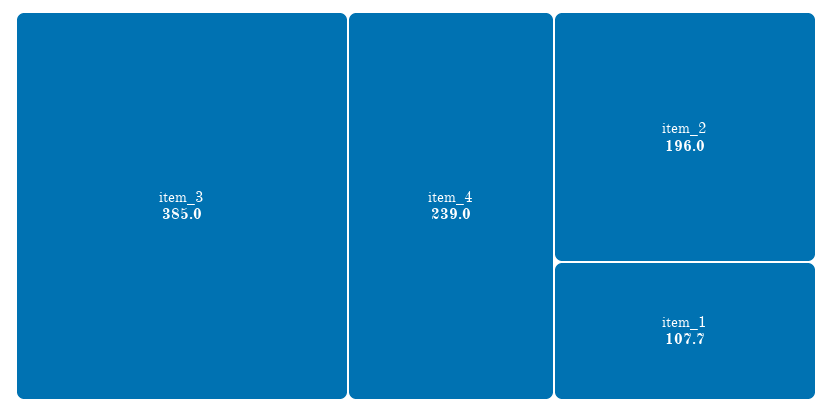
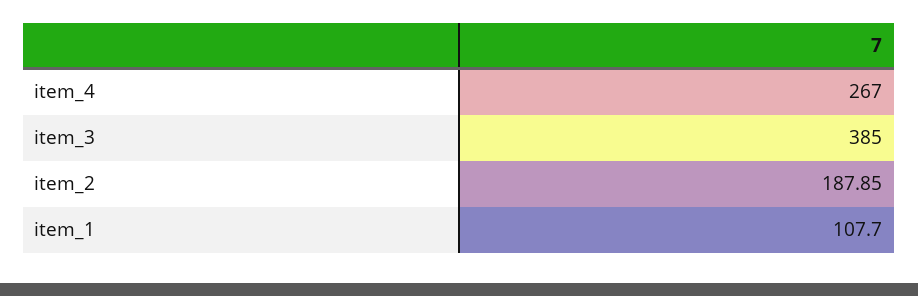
item_4: 239 -> 267
item_2: 196 -> 187.85

